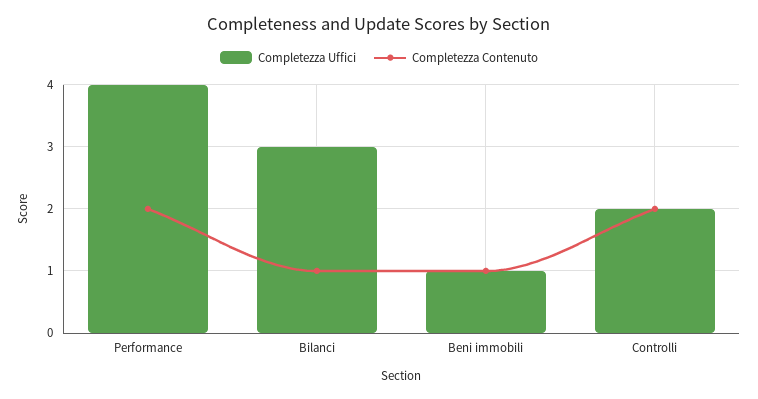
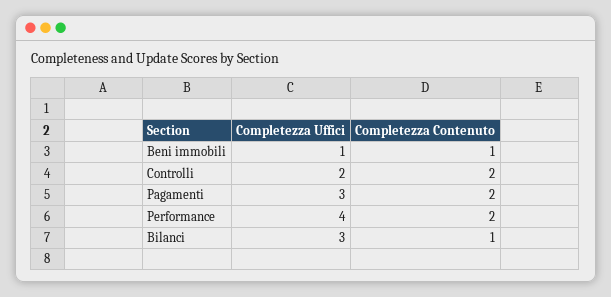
Completezza Uffici, Pagamenti: none -> 3
Completezza Contenuto, Pagamenti: none -> 2

